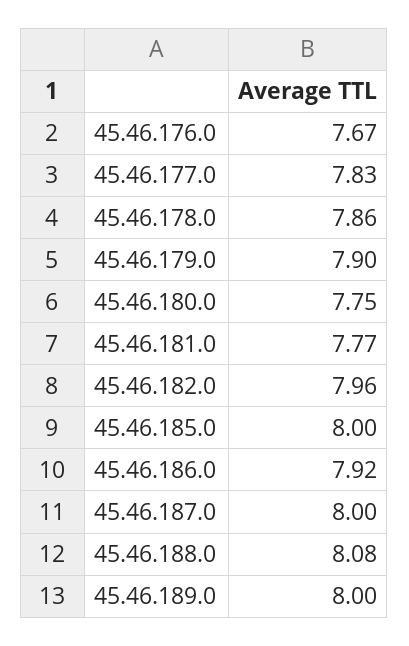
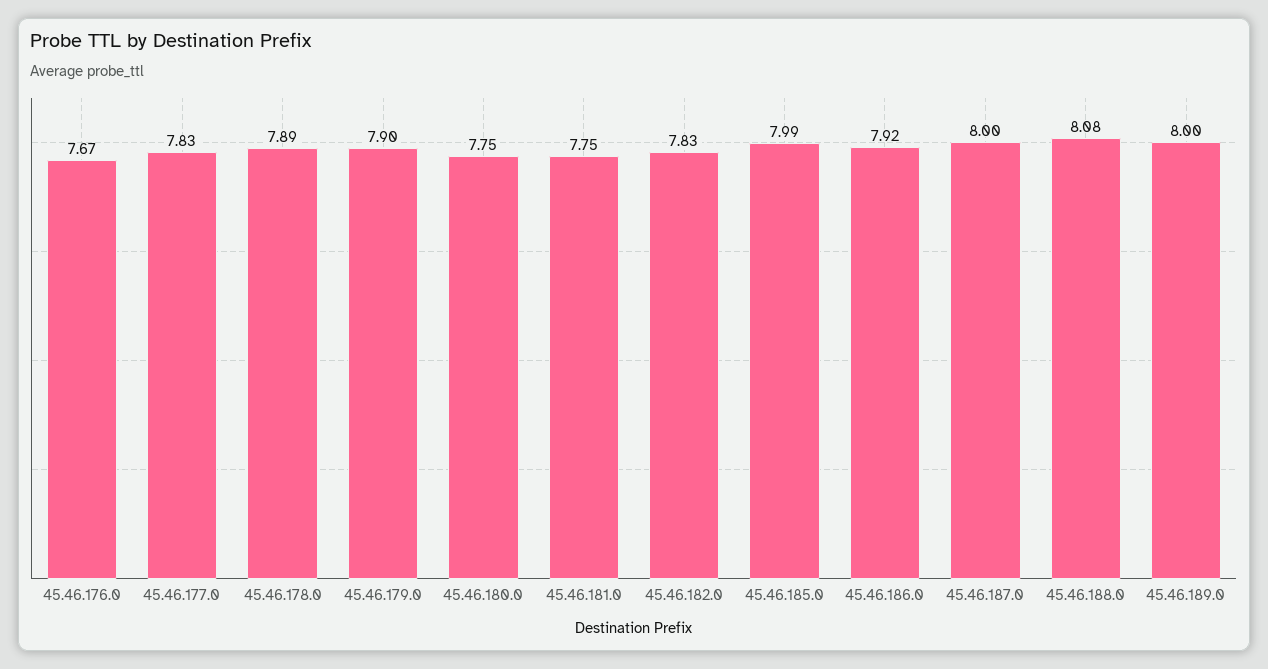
45.46.178.0: 7.86 -> 7.89
45.46.181.0: 7.77 -> 7.75
45.46.182.0: 7.96 -> 7.83
45.46.185.0: 8 -> 7.99

